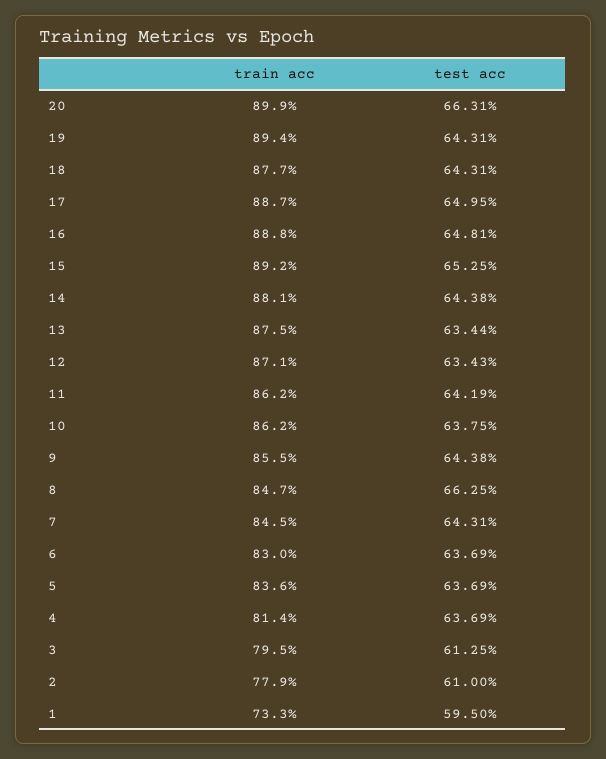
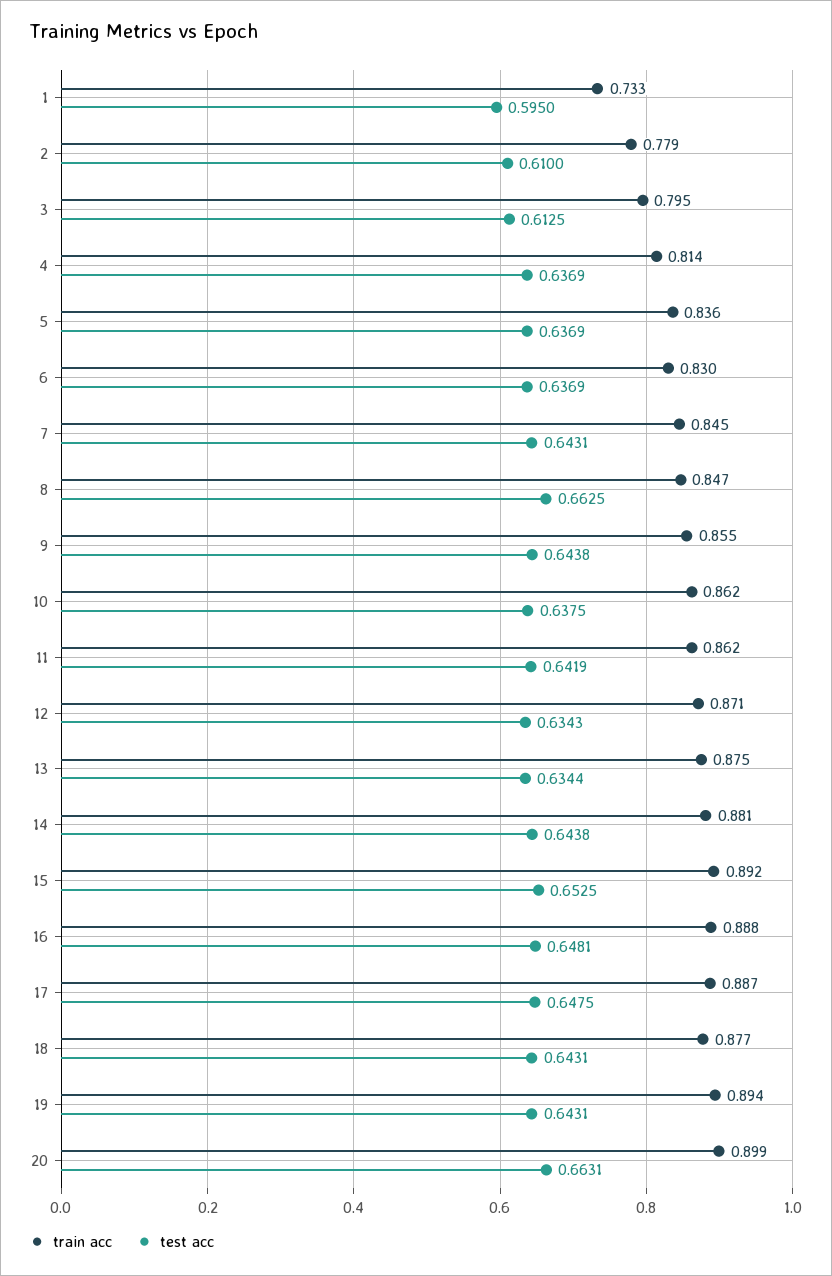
test acc, 17: 0.6495 -> 0.6475

